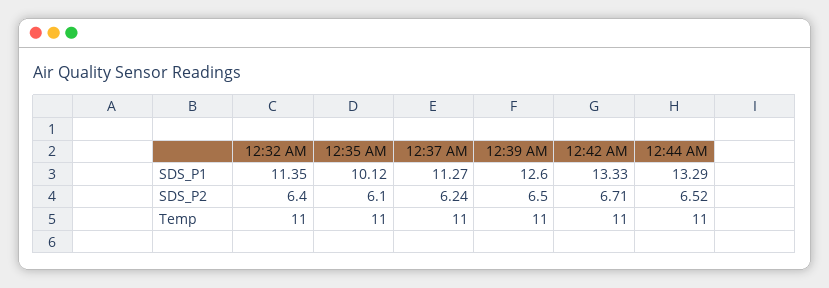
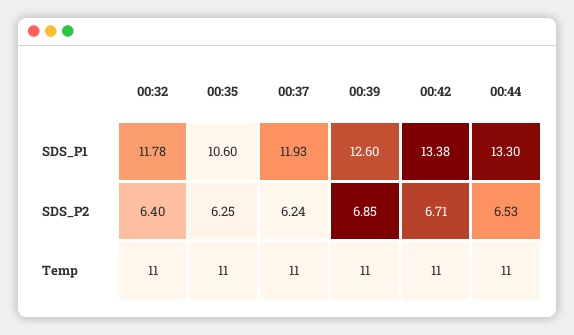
12:32 AM, SDS_P1: 11.35 -> 11.78
12:35 AM, SDS_P1: 10.12 -> 10.6
12:37 AM, SDS_P1: 11.27 -> 11.93
12:42 AM, SDS_P1: 13.33 -> 13.38
12:44 AM, SDS_P1: 13.29 -> 13.3
12:35 AM, SDS_P2: 6.1 -> 6.25
12:39 AM, SDS_P2: 6.5 -> 6.85
12:44 AM, SDS_P2: 6.52 -> 6.53

